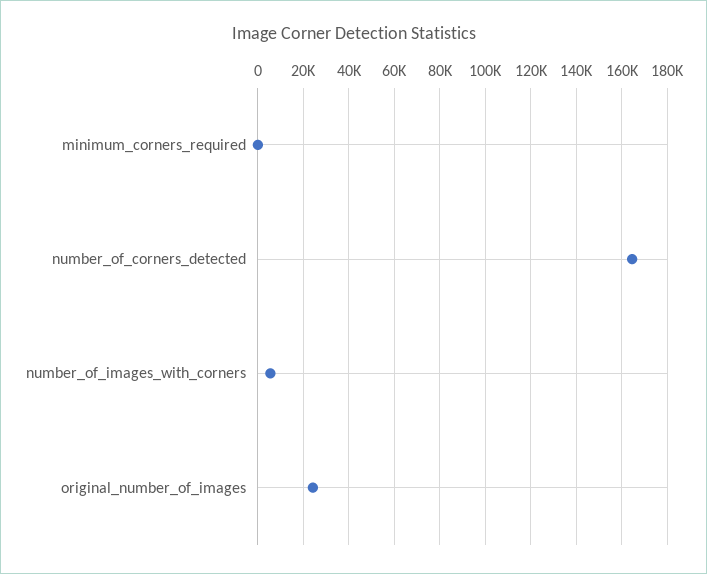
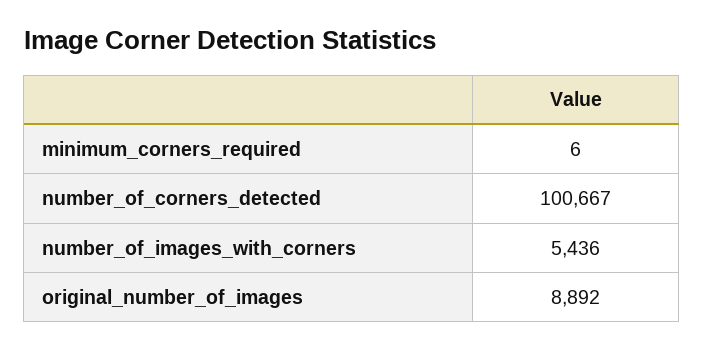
number_of_corners_detected: 165000 -> 100667
original_number_of_images: 25000 -> 8892

